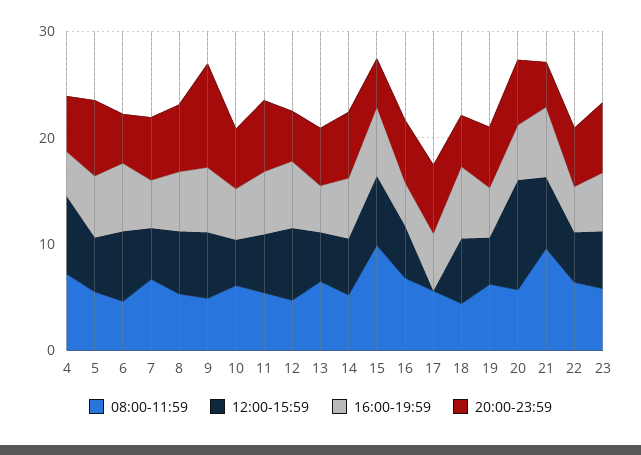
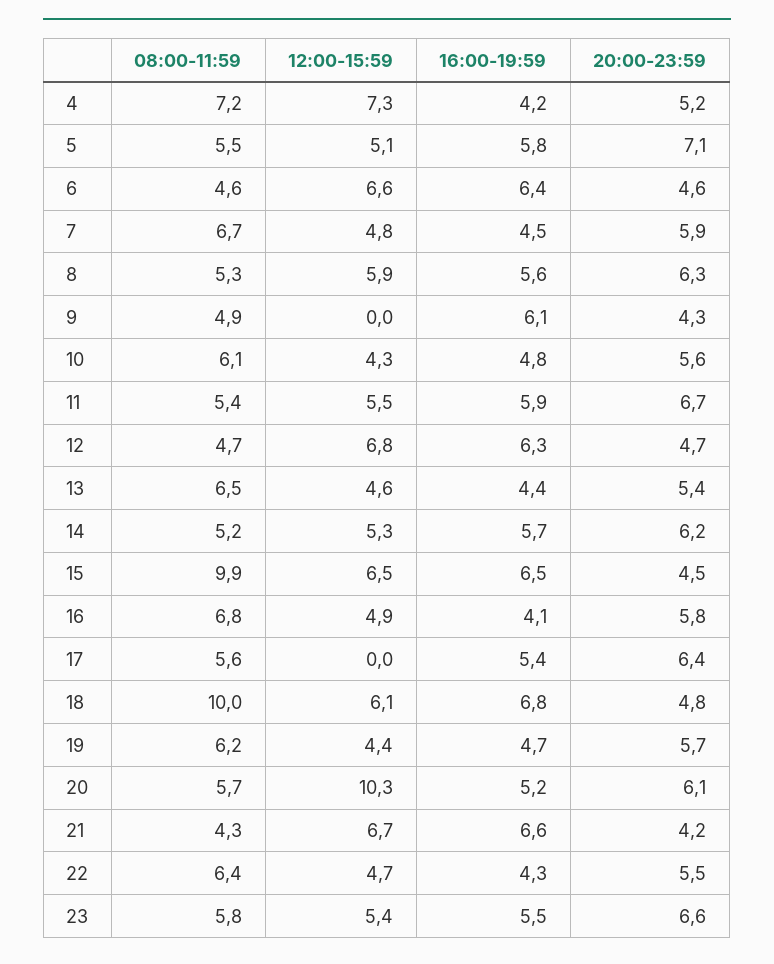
12:00-15:59, 9: 6 -> 0
20:00-23:59, 9: 10 -> 4.3
08:00-11:59, 18: 4 -> 10
08:00-11:59, 21: 10 -> 4.3

